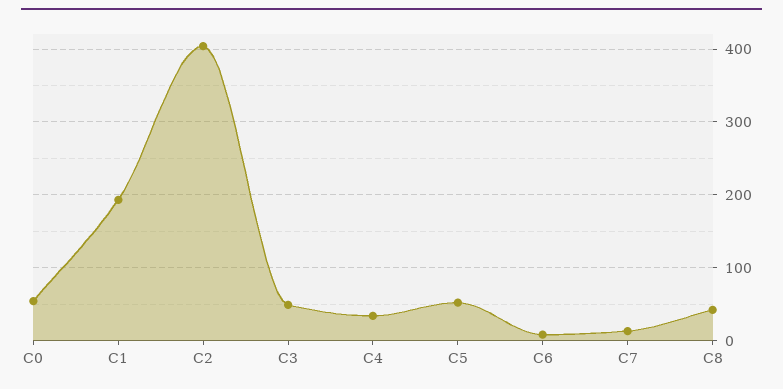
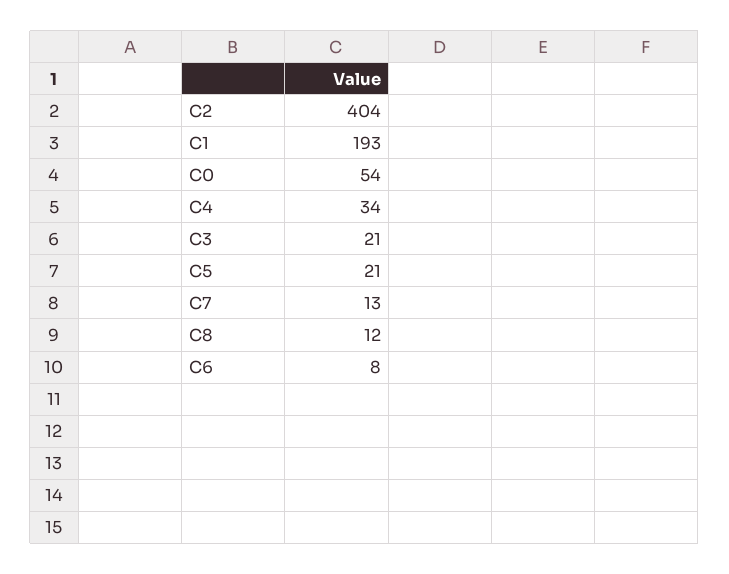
C3: 50 -> 21
C5: 50 -> 21
C8: 40 -> 12

